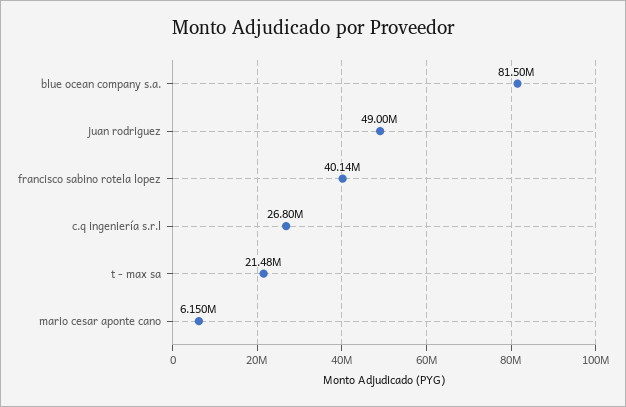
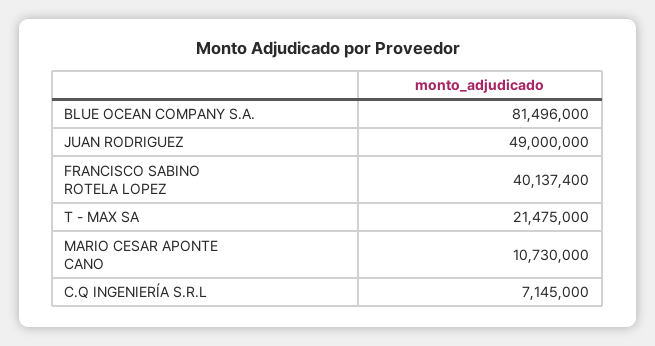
c.q ingeniería s.r.l: 26800000 -> 7145000
mario cesar aponte cano: 6150000 -> 10730000

